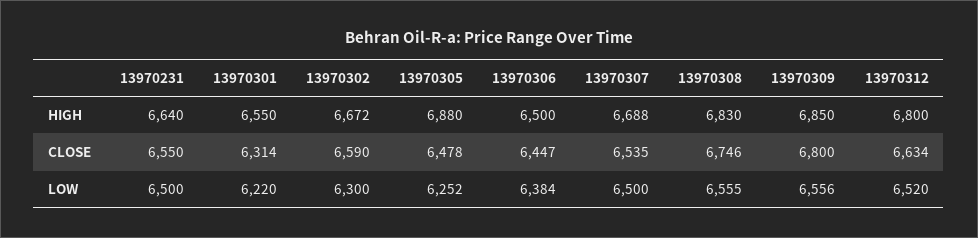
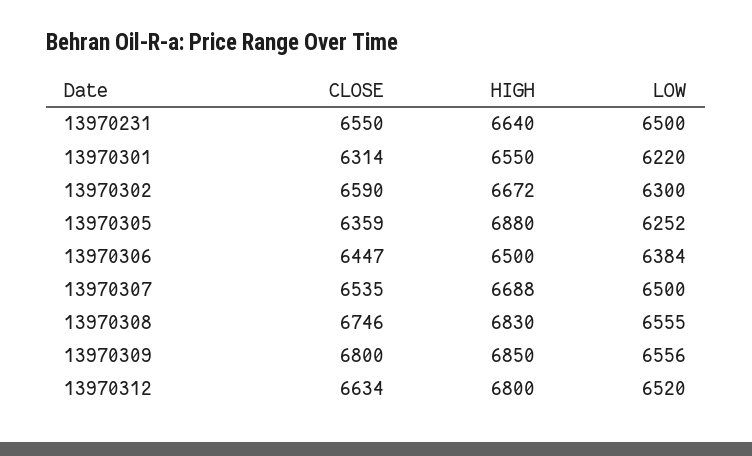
13970305, CLOSE: 6478 -> 6359

